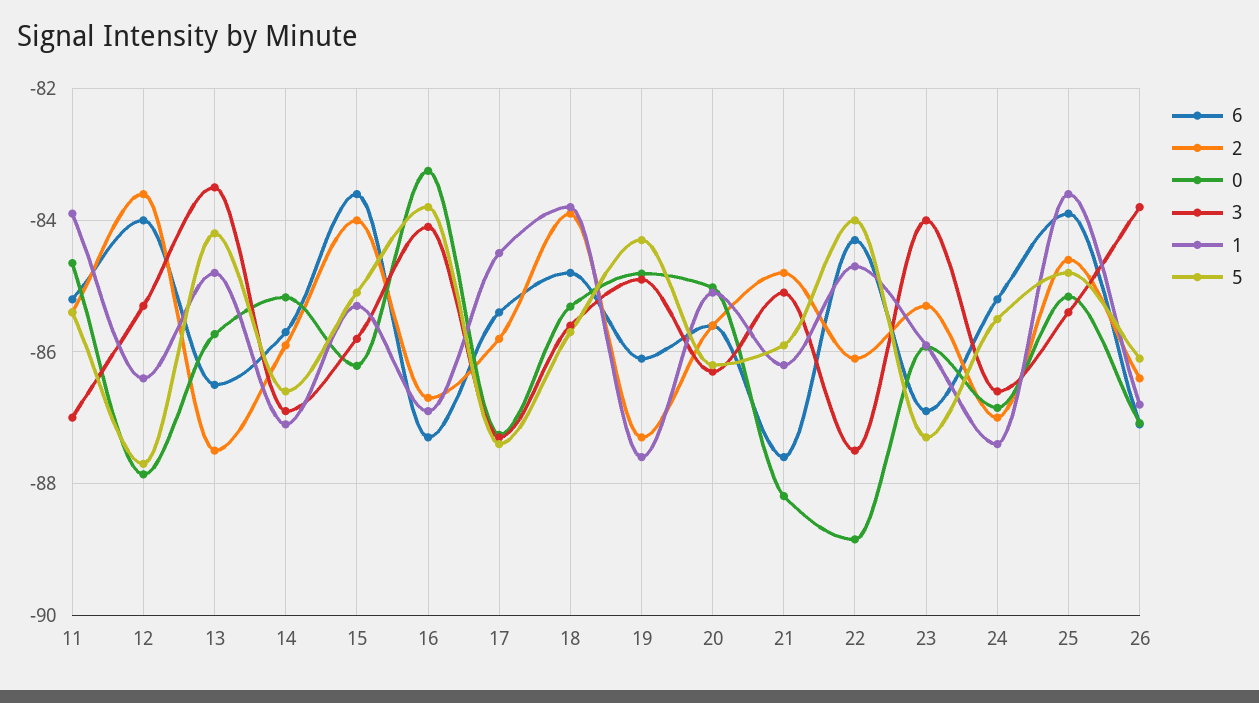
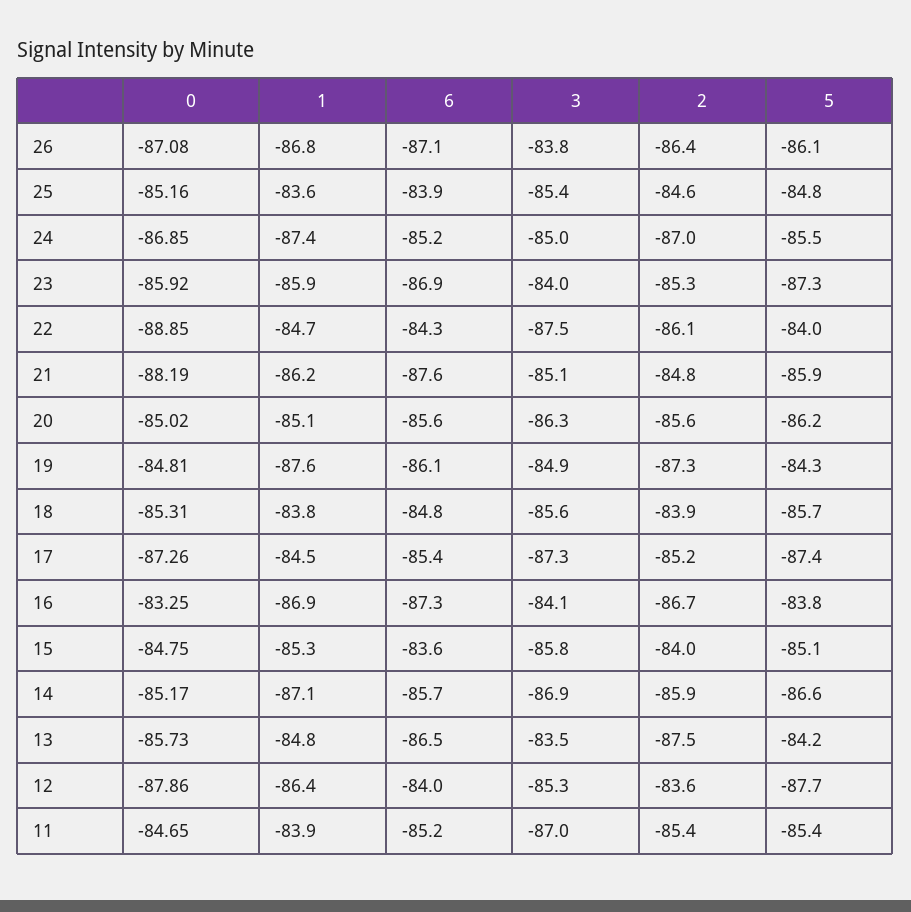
0, 15: -86.2 -> -84.75
2, 17: -85.8 -> -85.2
3, 24: -86.6 -> -85

